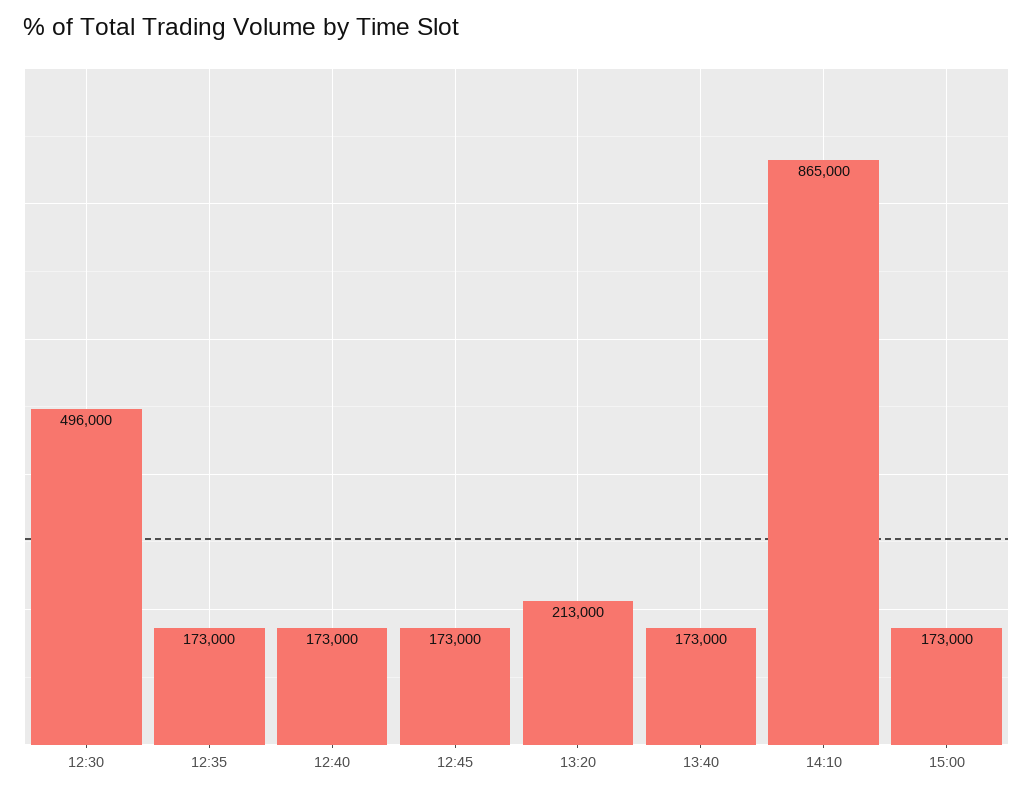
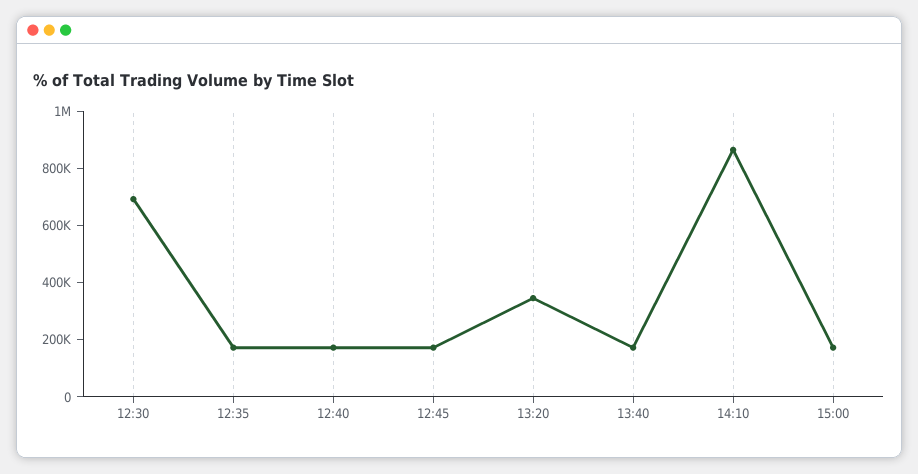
12:30: 496000 -> 700000
13:20: 213000 -> 350000

